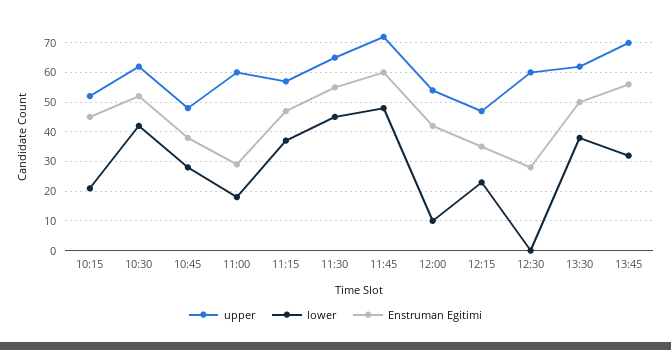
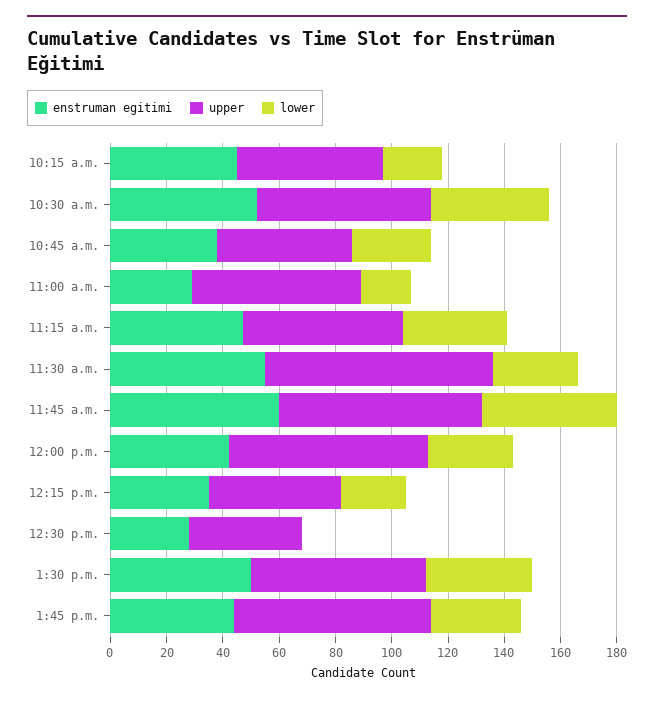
upper, 11:30: 65 -> 80
lower, 11:30: 45 -> 30
upper, 12:00: 55 -> 70
lower, 12:00: 10 -> 30
upper, 12:30: 60 -> 40
Enstruman Egitimi, 13:45: 55 -> 45

